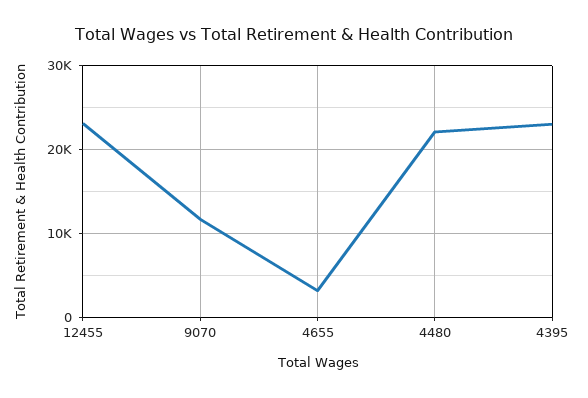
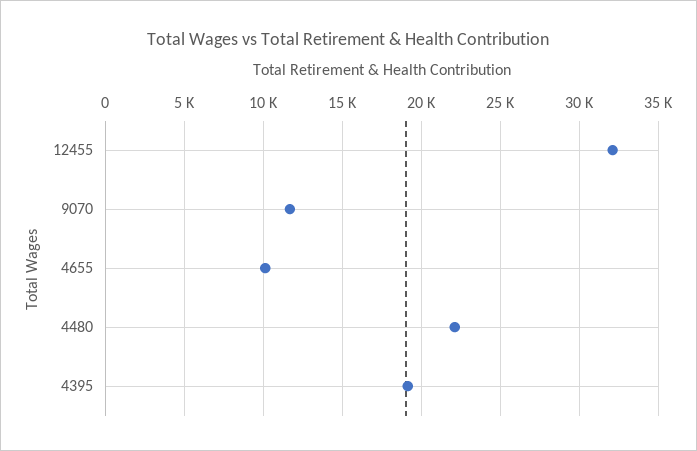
12455: 23000 -> 32000
4655: 3000 -> 10000
4395: 23000 -> 19000

